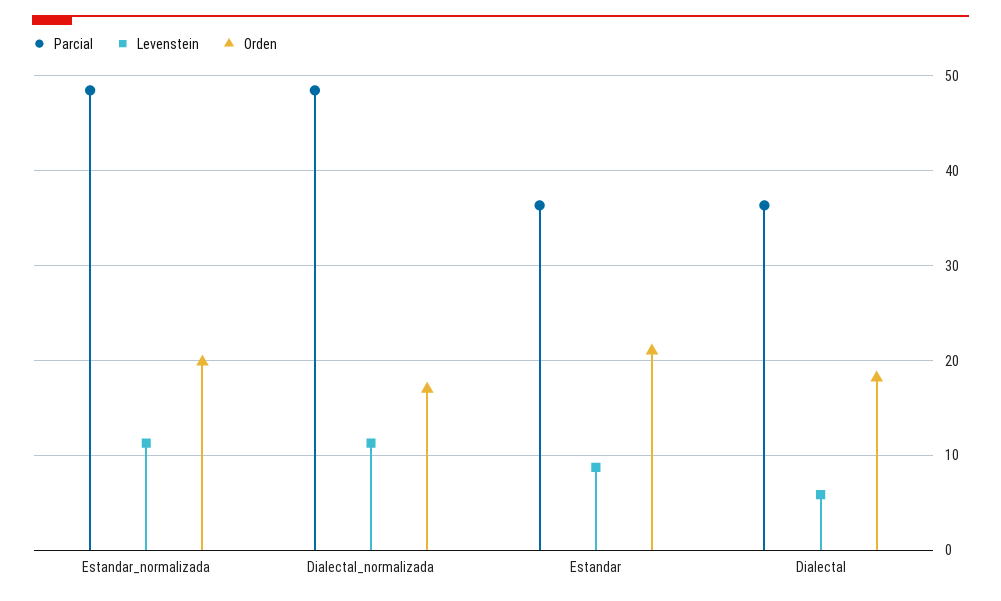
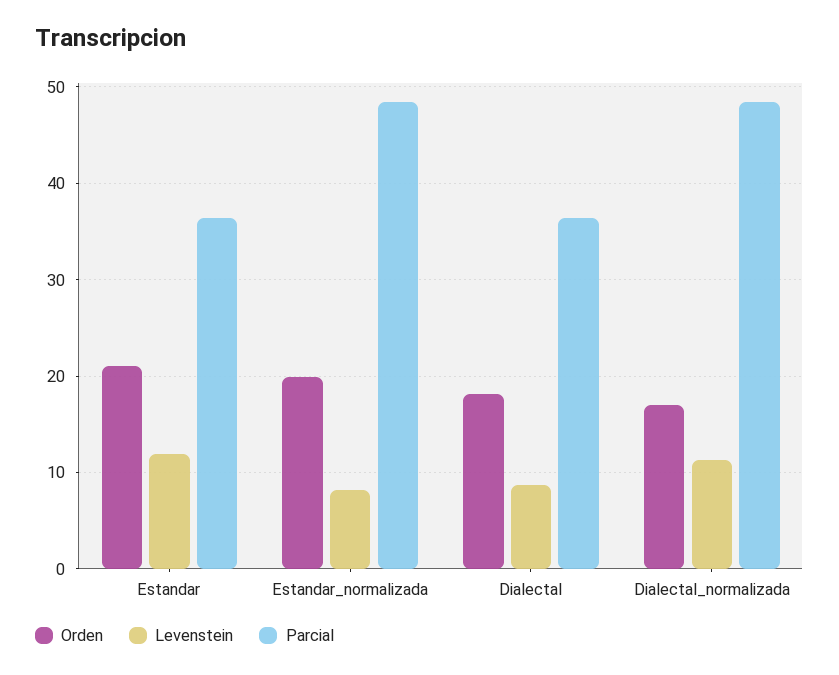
Levenstein, Estandar_normalizada: 11 -> 8
Levenstein, Estandar: 9 -> 12
Levenstein, Dialectal: 6 -> 9

